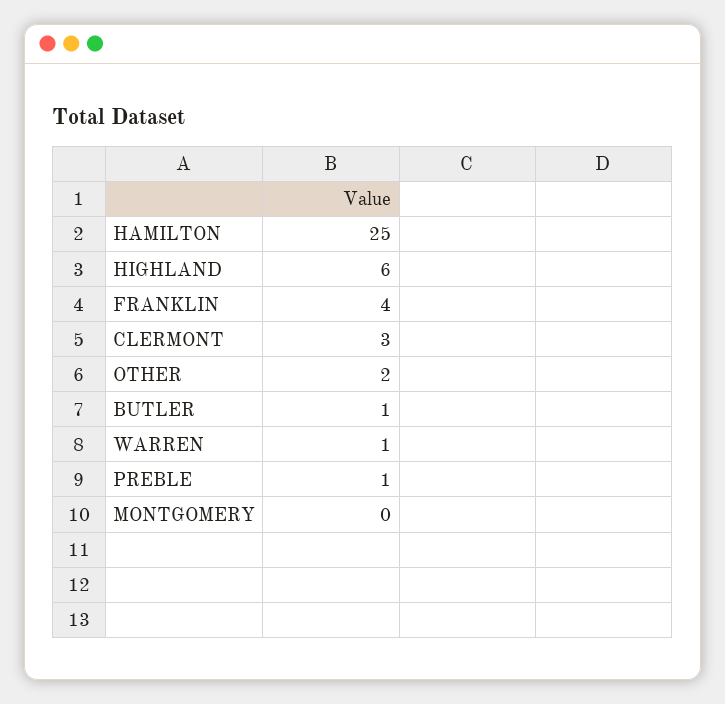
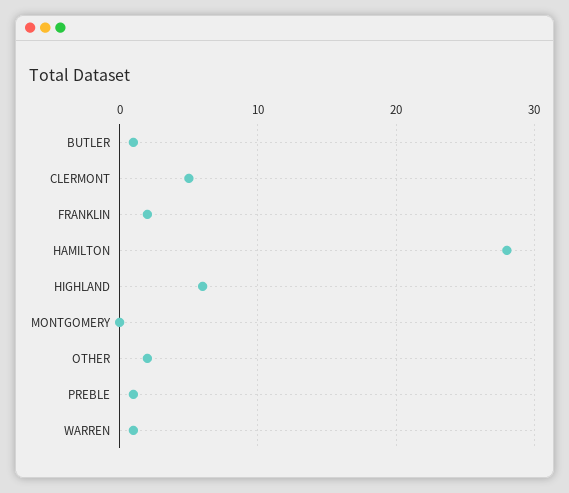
HAMILTON: 25 -> 28
FRANKLIN: 4 -> 2
CLERMONT: 3 -> 5

